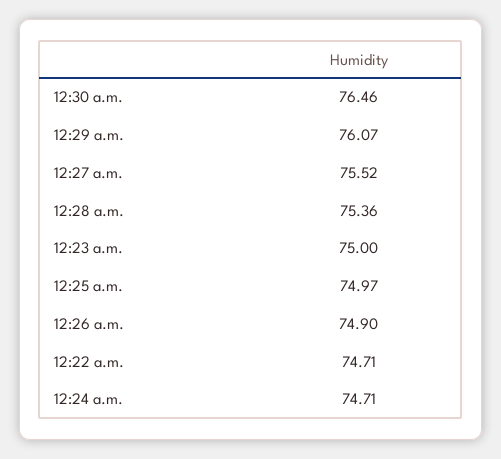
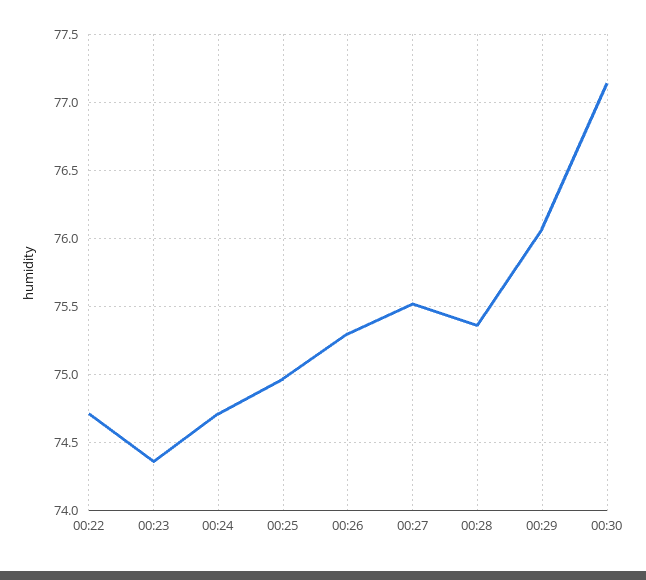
12:30 a.m.: 76.46 -> 77.15
12:23 a.m.: 75 -> 74.35
12:26 a.m.: 74.9 -> 75.3

